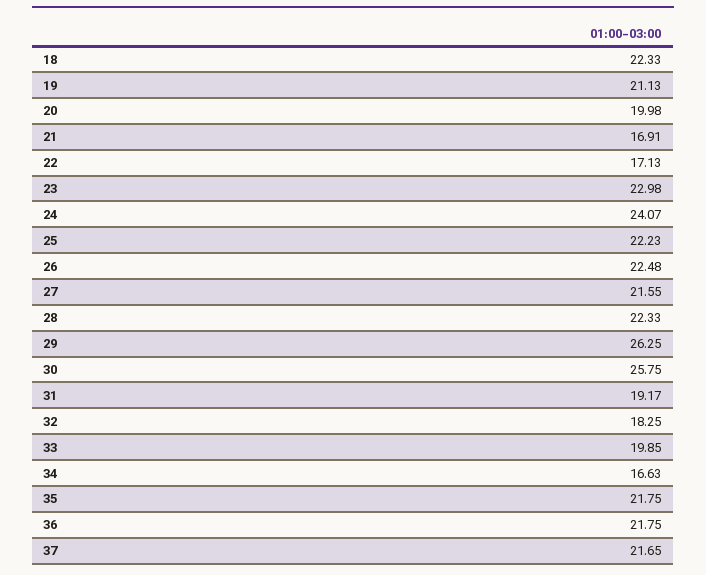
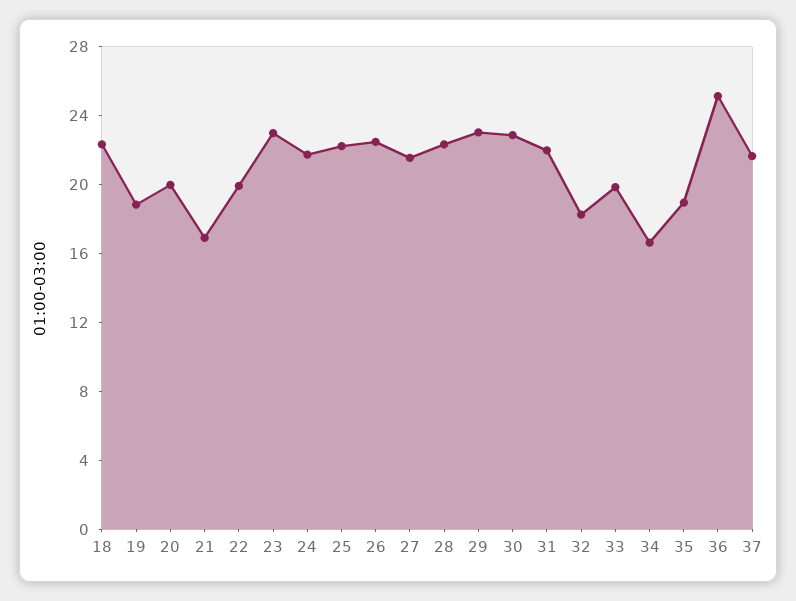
19: 21.13 -> 19
22: 17.13 -> 20
24: 24.07 -> 22
29: 26.25 -> 23
30: 25.75 -> 23
31: 19.17 -> 22
35: 21.75 -> 19
36: 21.75 -> 25

